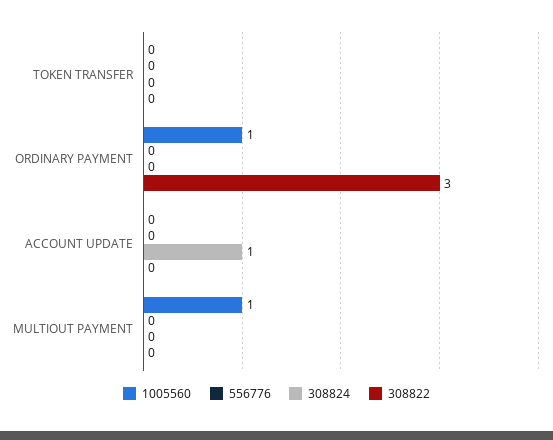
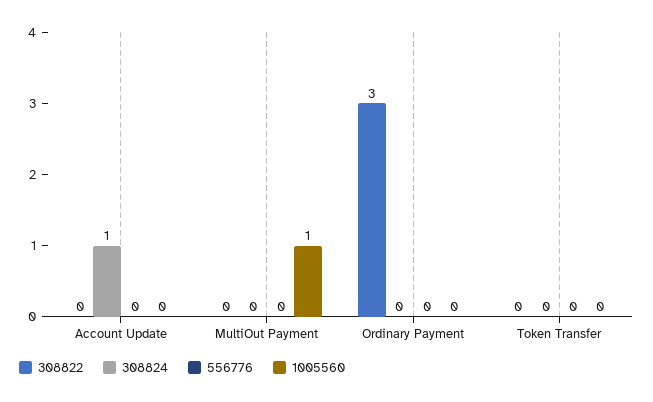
1005560, ORDINARY PAYMENT: 1 -> 0

